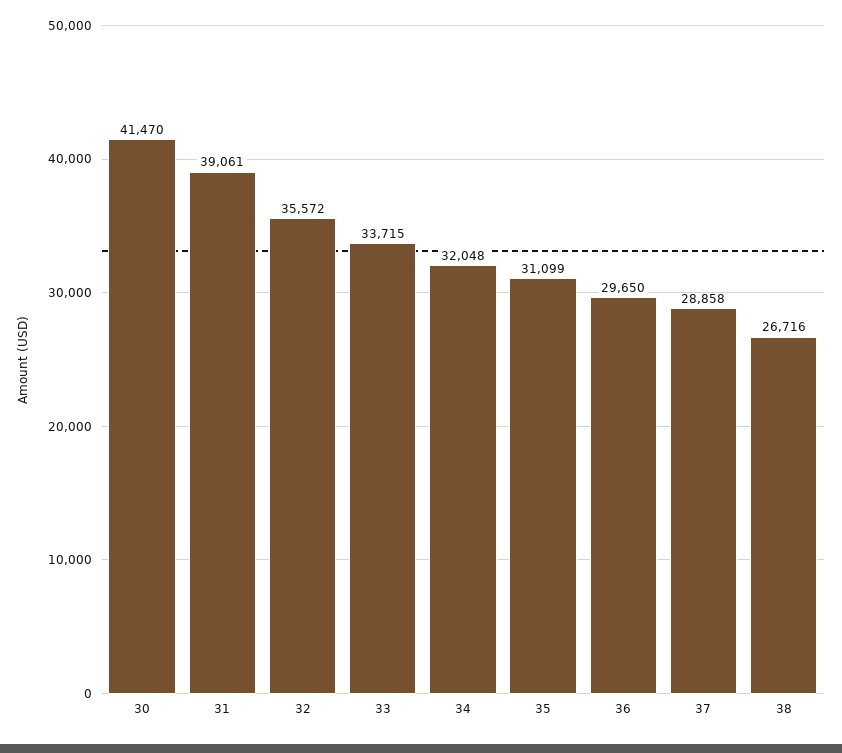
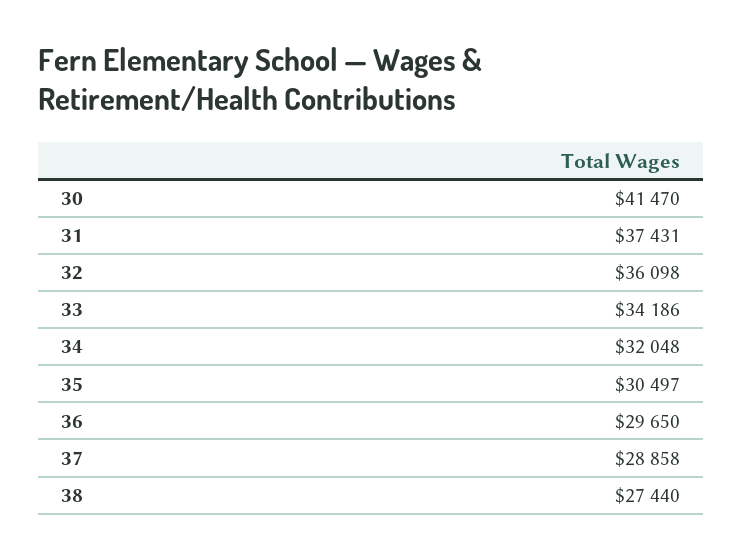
31: 39061 -> 37431
32: 35572 -> 36098
33: 33715 -> 34186
35: 31099 -> 30497
38: 26716 -> 27440

